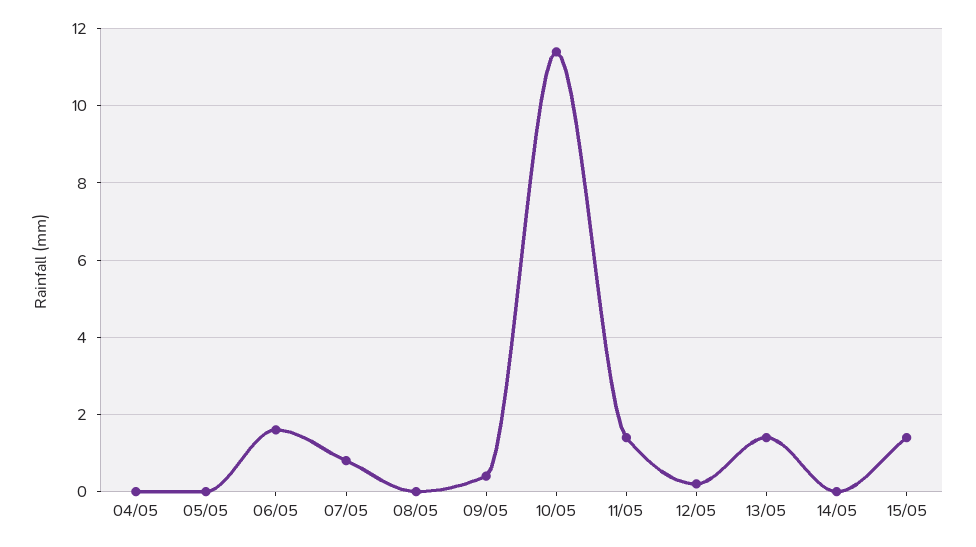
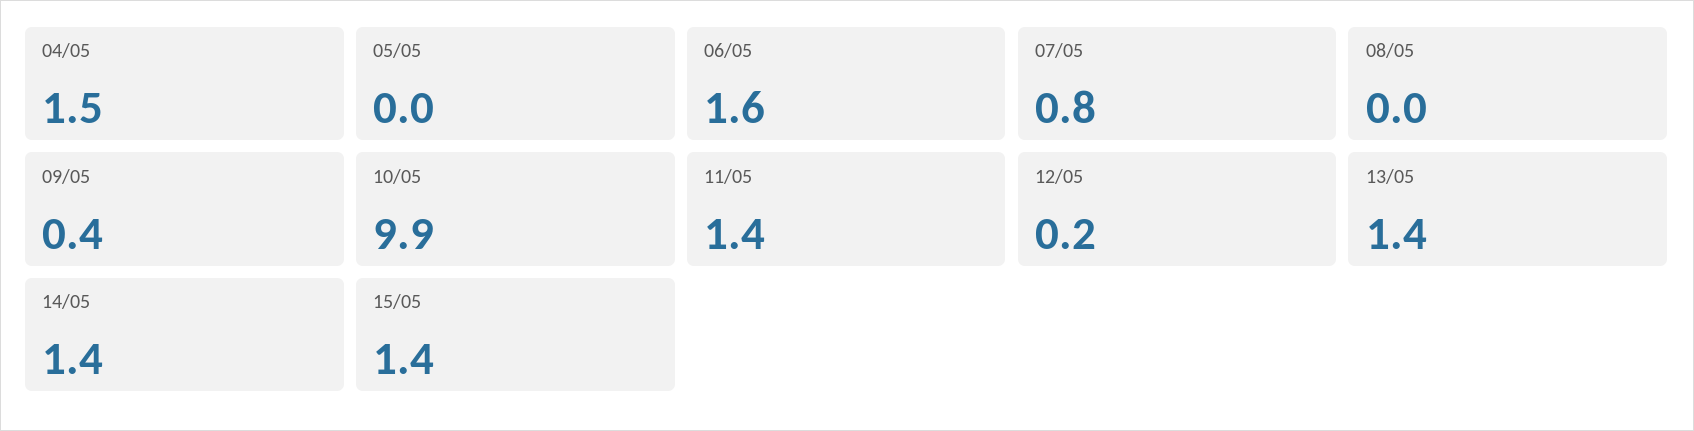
04/05: 0 -> 1.5
10/05: 11.5 -> 9.9
14/05: 0 -> 1.4

